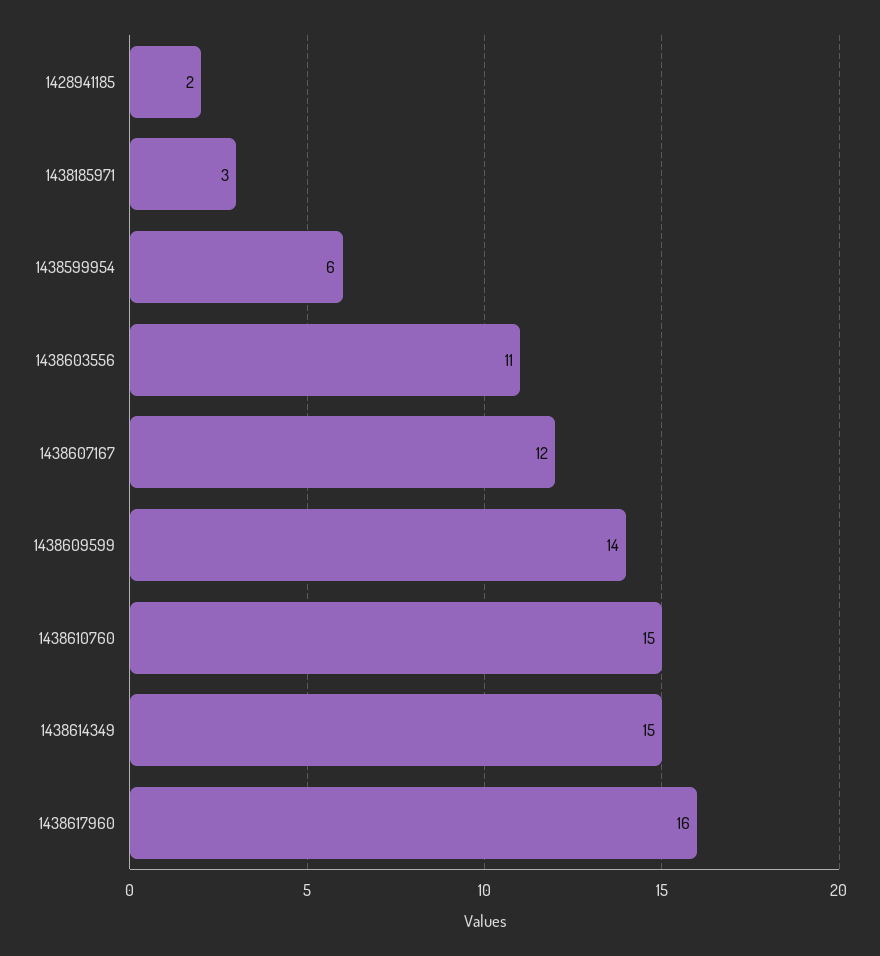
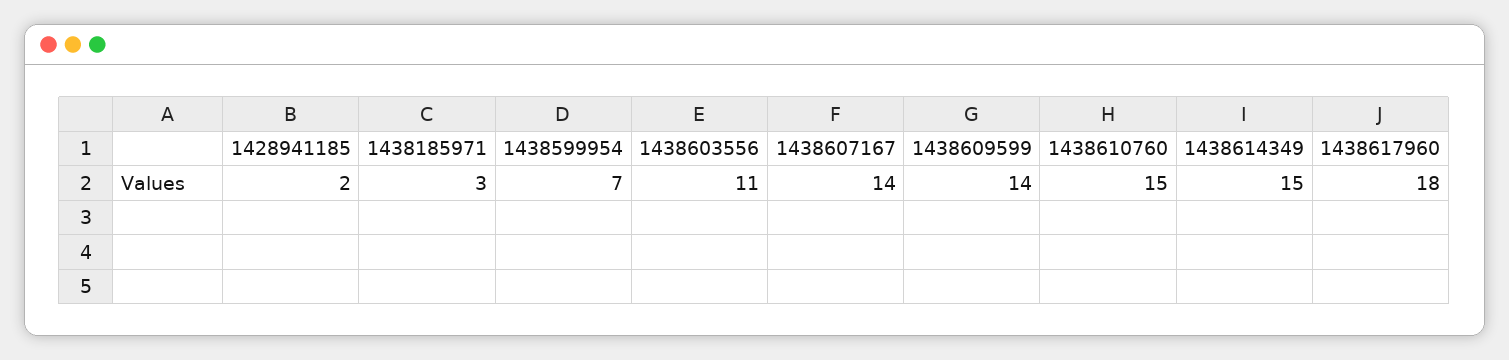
1438599954: 6 -> 7
1438607167: 12 -> 14
1438617960: 16 -> 18

